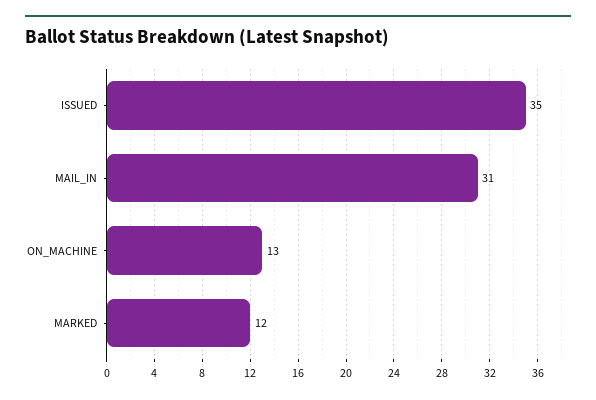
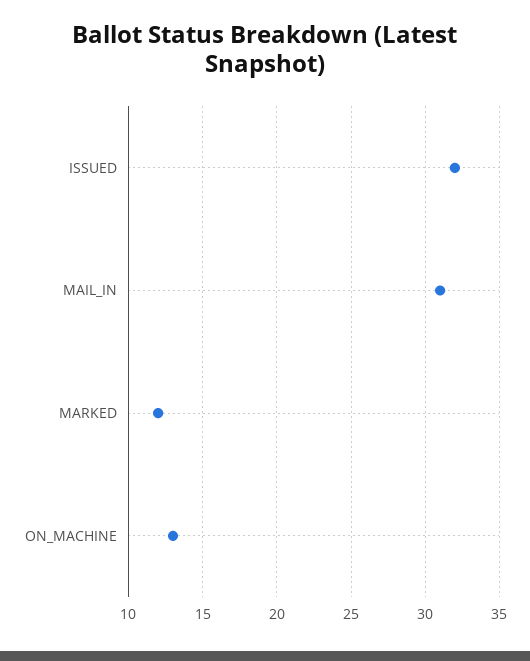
ISSUED: 35 -> 32

